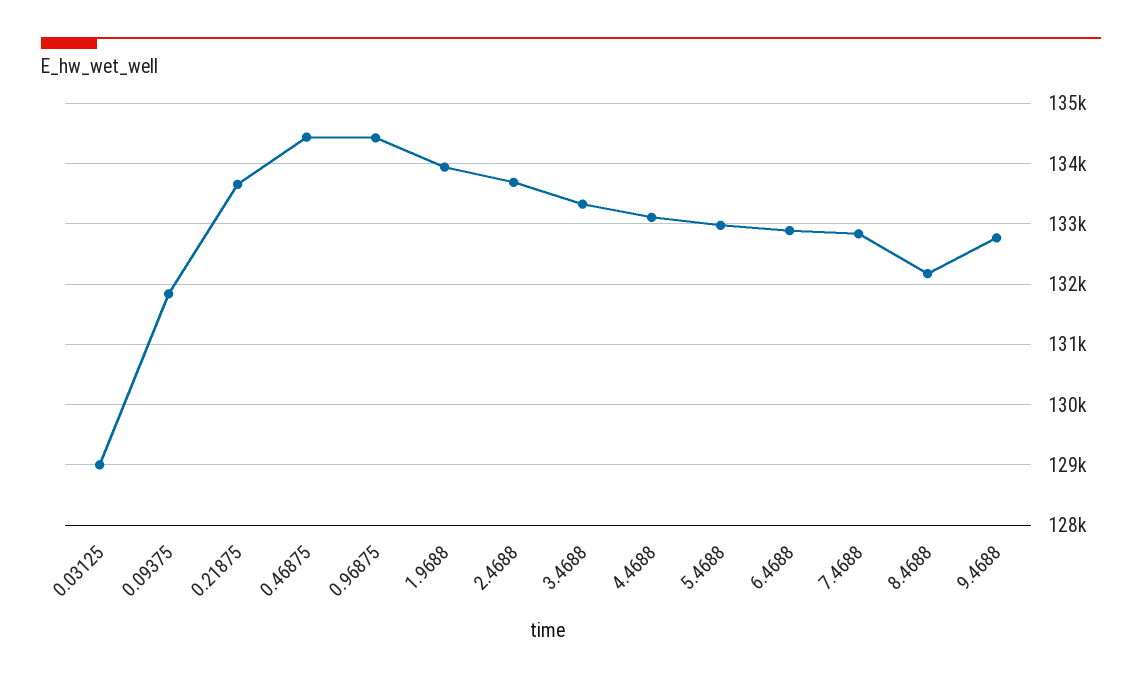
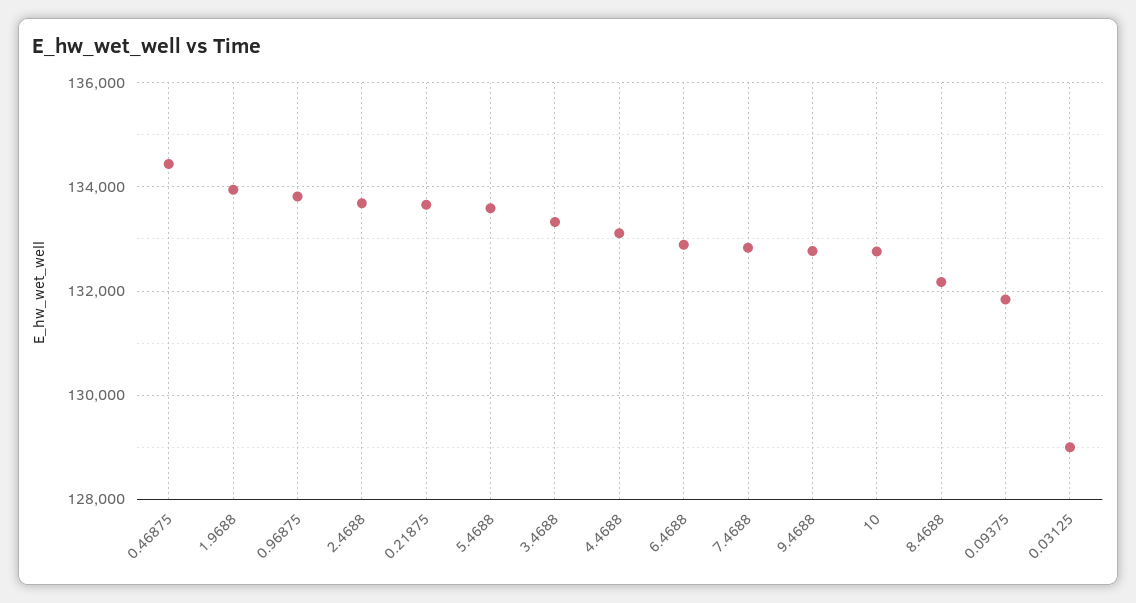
0.96875: 134400 -> 133800
5.4688: 133000 -> 133600
10: none -> 132800

